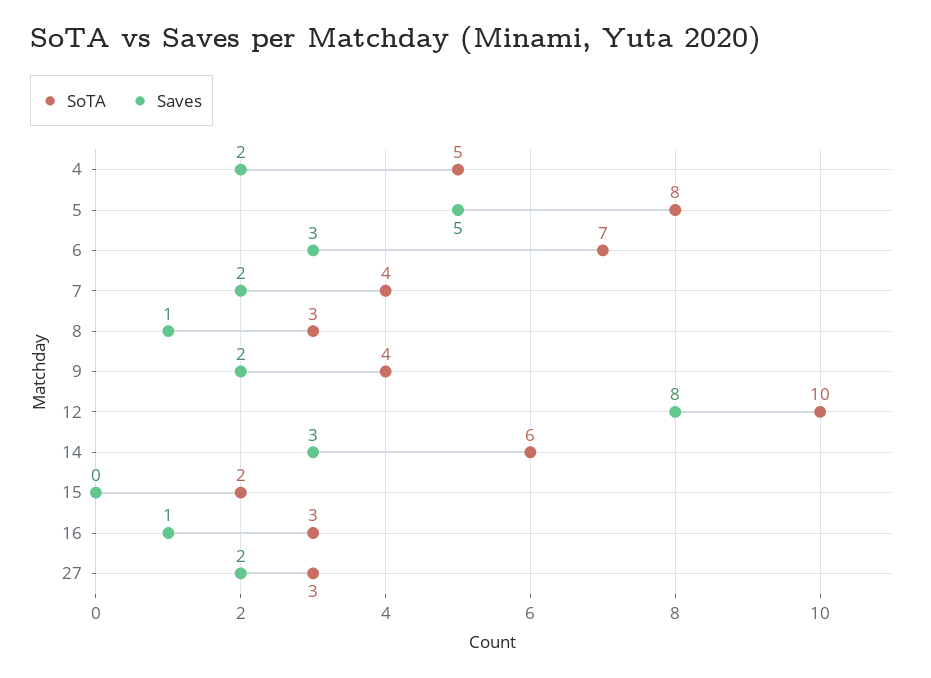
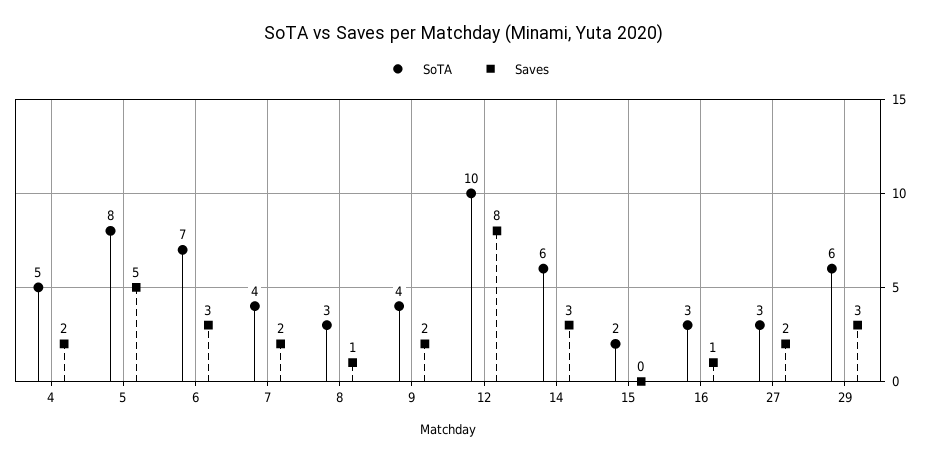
SoTA, 29: none -> 6
Saves, 29: none -> 3

